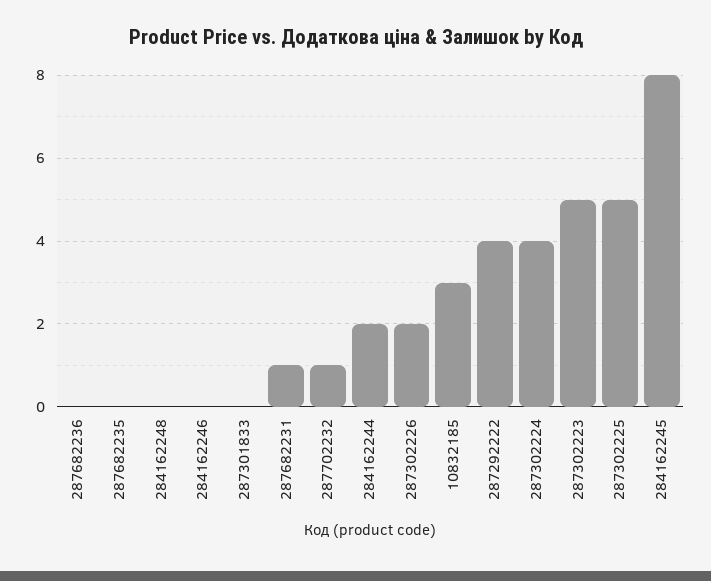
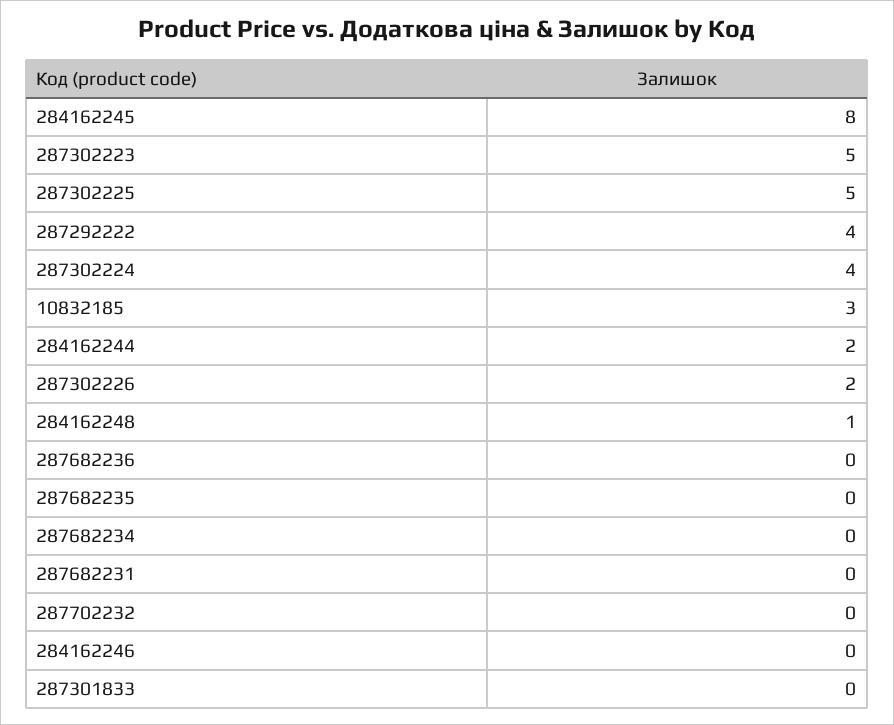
284162248: 0 -> 1
287682231: 1 -> 0
287702232: 1 -> 0
287682234: none -> 0

